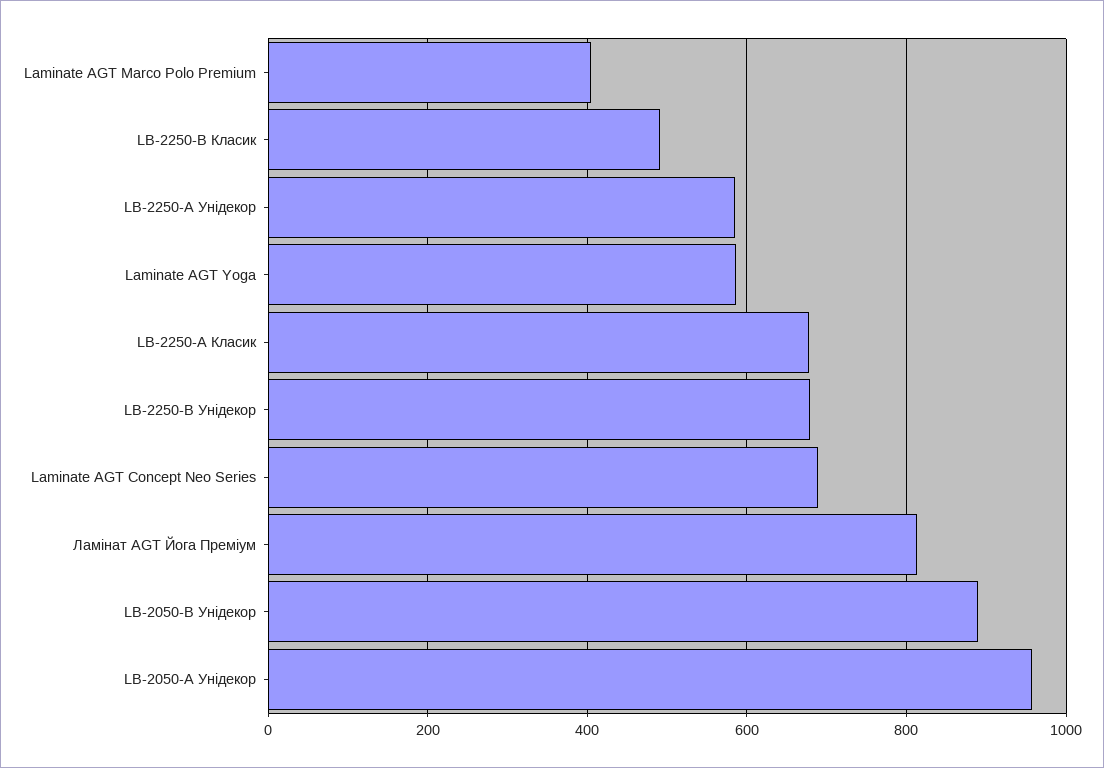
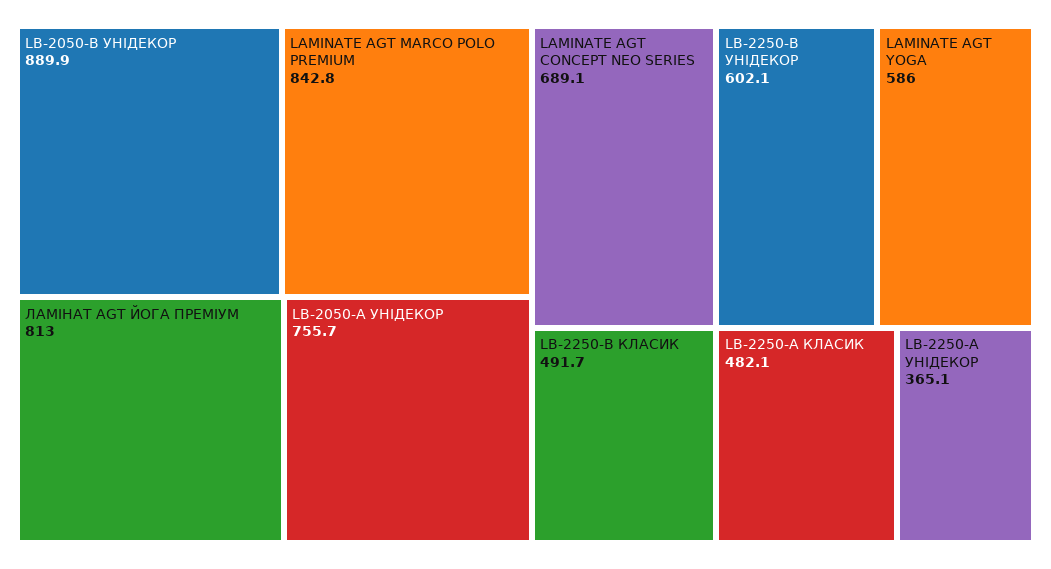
Laminate AGT Marco Polo Premium: 400 -> 842.8
LB-2250-А Унідекор: 580 -> 365.1
LB-2250-А Класик: 680 -> 482.1
LB-2250-В Унідекор: 680 -> 602.1
LB-2050-А Унідекор: 960 -> 755.7

